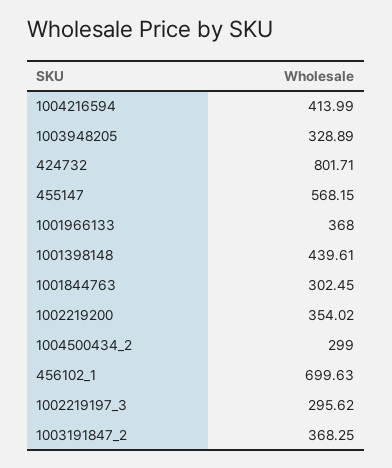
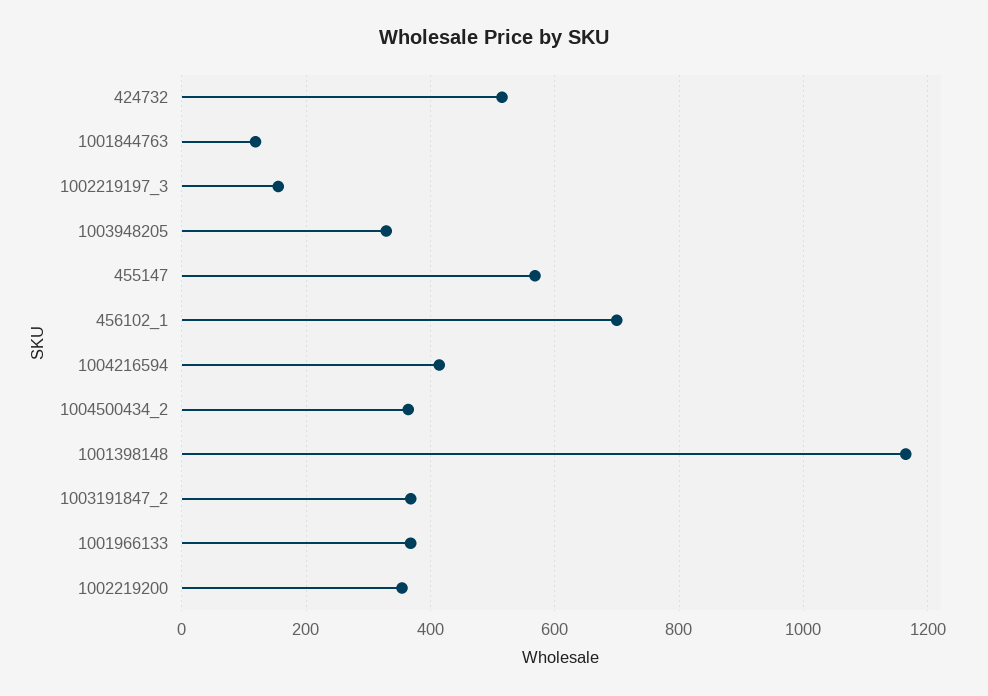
424732: 801.71 -> 520
1001398148: 439.61 -> 1160
1001844763: 302.45 -> 120
1004500434_2: 299 -> 360
1002219197_3: 295.62 -> 160

